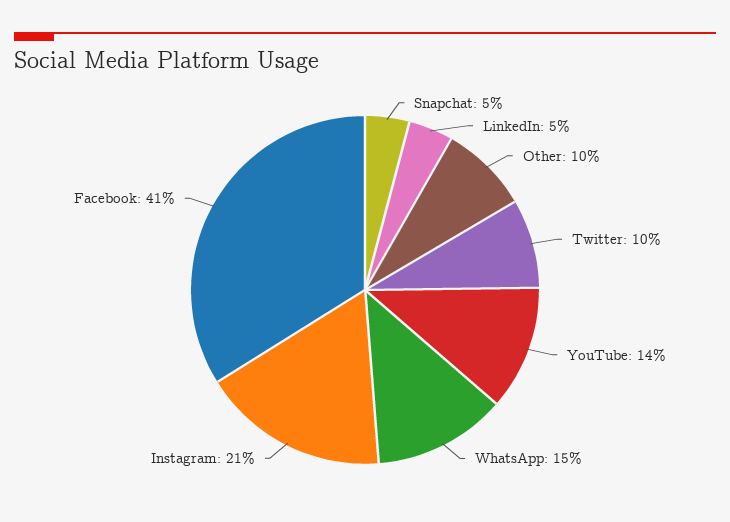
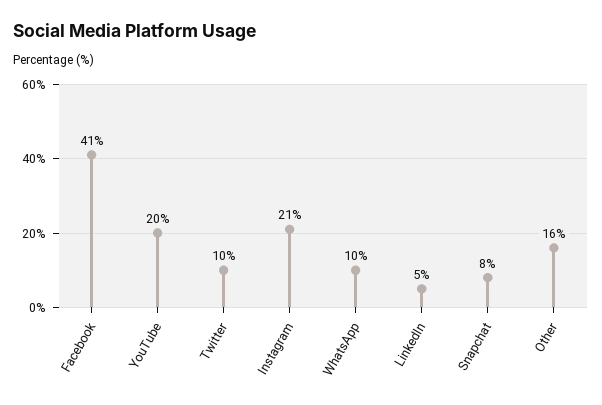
Snapchat: 5 -> 8
Other: 10 -> 16
YouTube: 14 -> 20
WhatsApp: 15 -> 10

